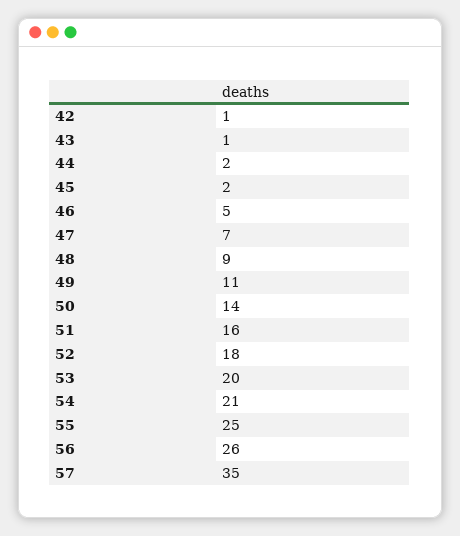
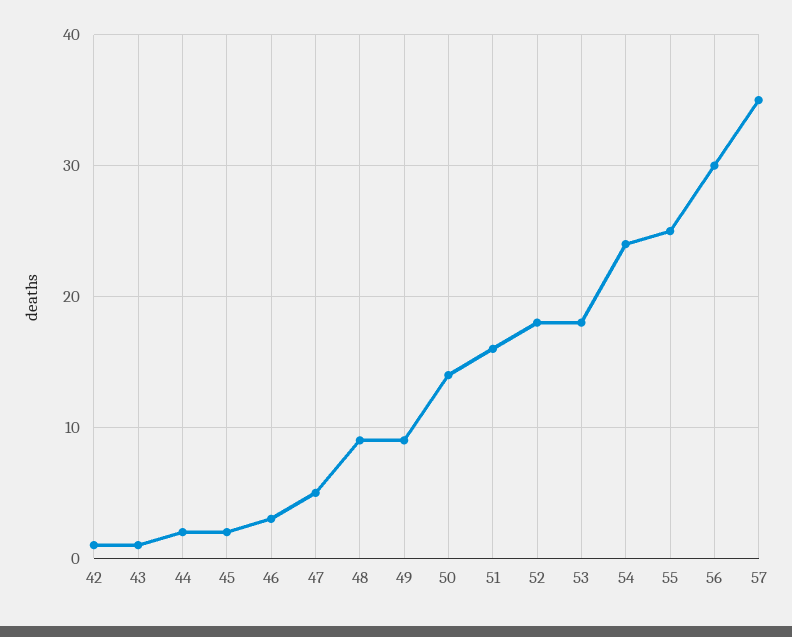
46: 5 -> 3
47: 7 -> 5
49: 11 -> 9
53: 20 -> 18
54: 21 -> 24
56: 26 -> 30

